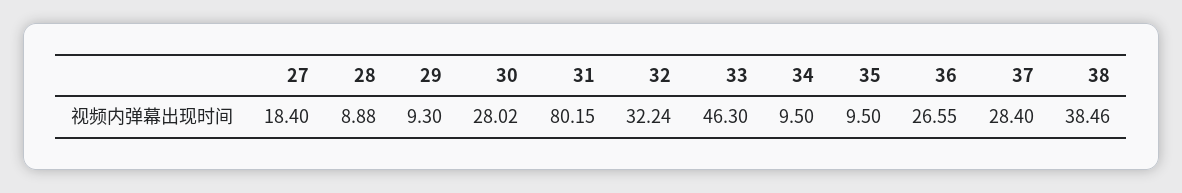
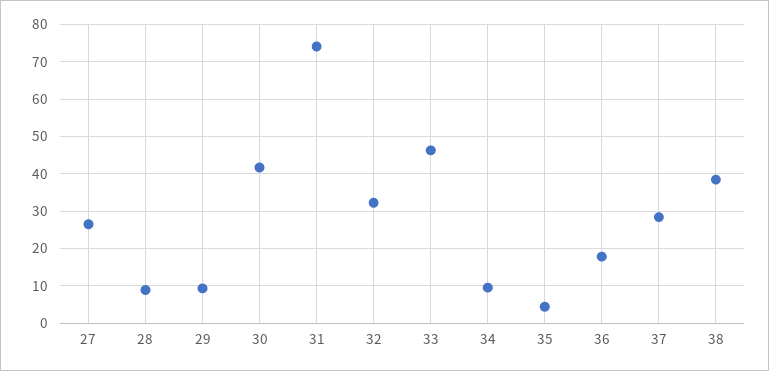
27: 18.4 -> 26
30: 28.02 -> 42
31: 80.15 -> 74
35: 9.5 -> 4
36: 26.55 -> 18

